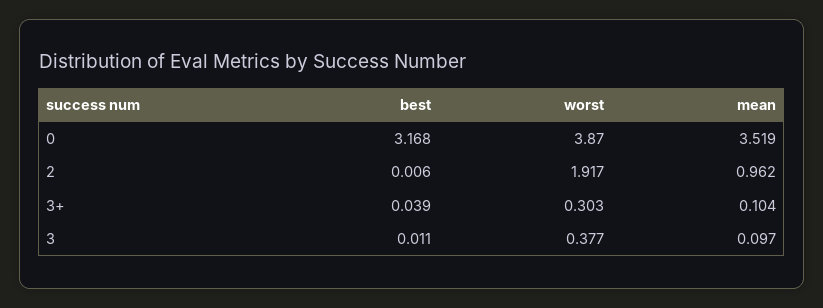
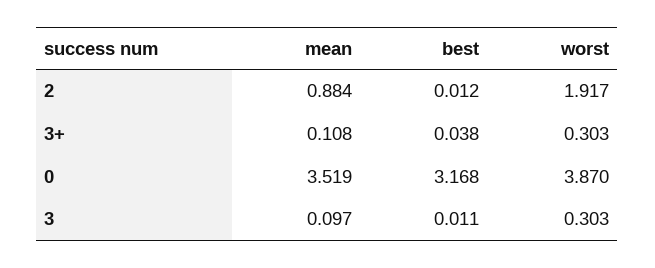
best, 2: 0.006 -> 0.012
mean, 2: 0.962 -> 0.884
best, 3+: 0.039 -> 0.038
mean, 3+: 0.104 -> 0.108
worst, 3: 0.377 -> 0.303

